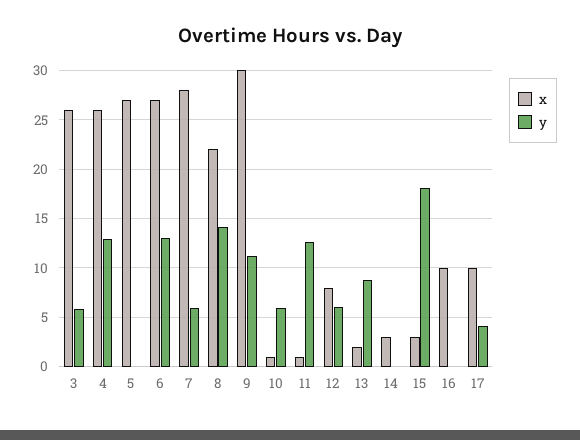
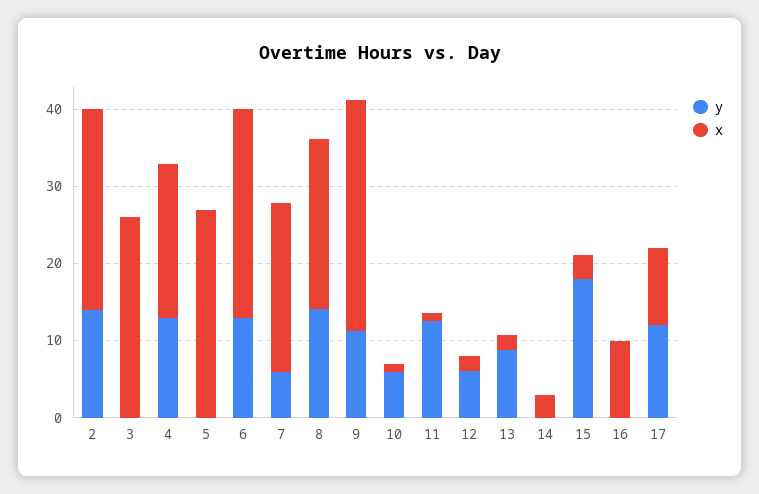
y, 3: 6 -> 0
x, 4: 26 -> 20
x, 7: 28 -> 22
x, 12: 8 -> 2
y, 17: 4 -> 12
y, 2: none -> 14
x, 2: none -> 26

